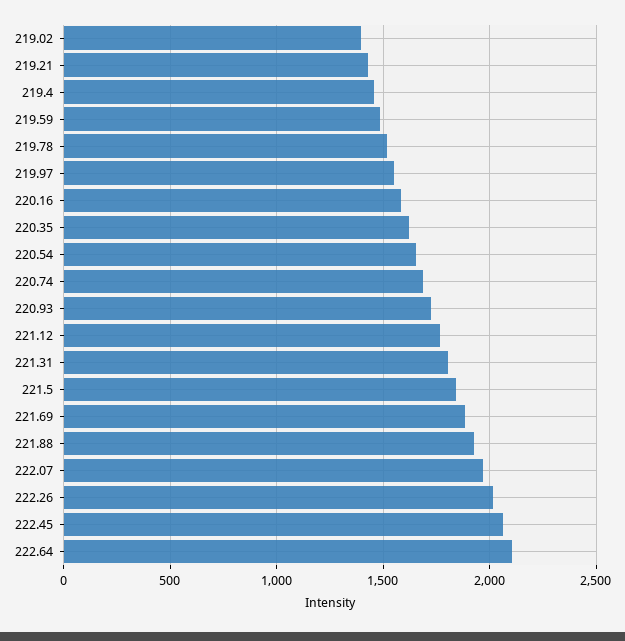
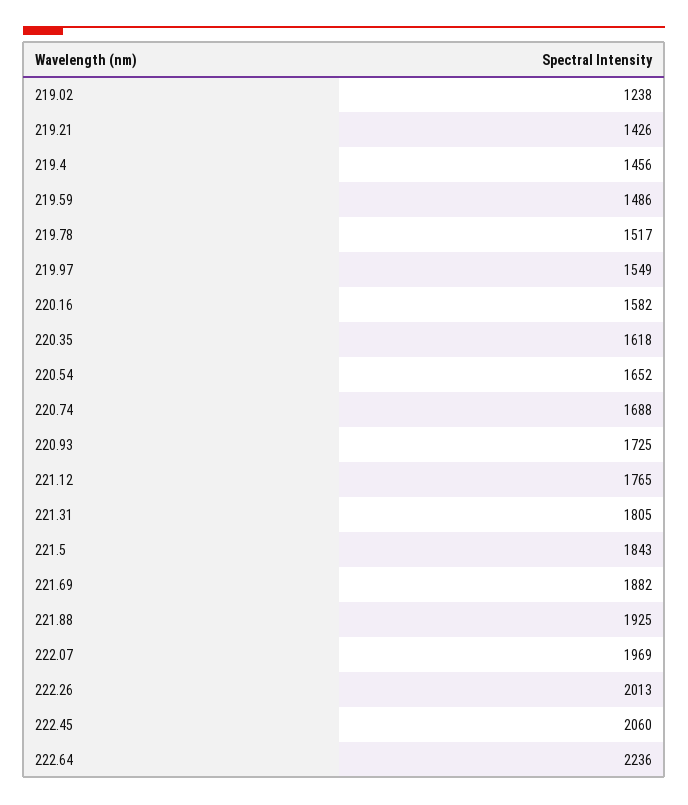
219.02: 1400 -> 1238
222.64: 2100 -> 2236

